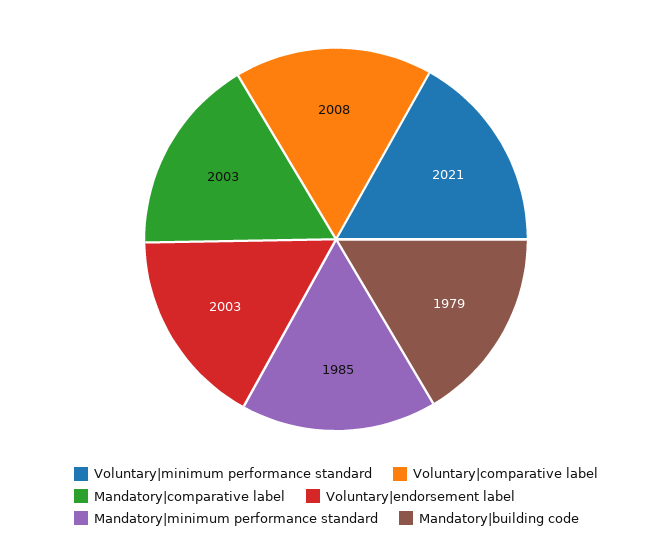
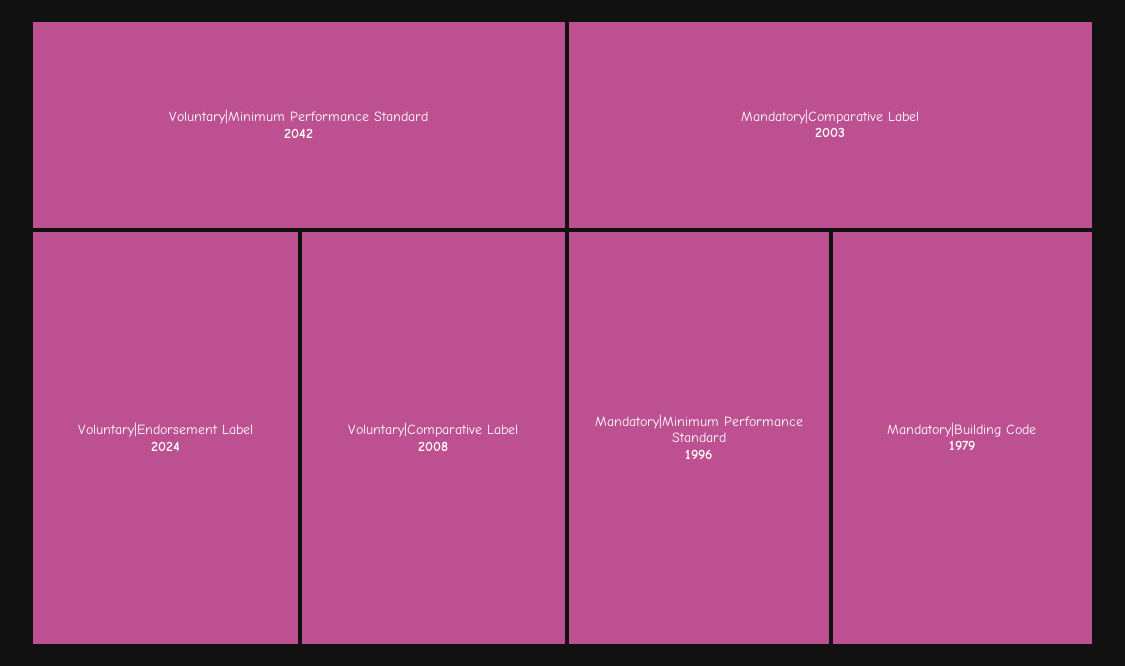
Voluntary|minimum performance standard: 2021 -> 2042
Voluntary|endorsement label: 2003 -> 2024
Mandatory|minimum performance standard: 1985 -> 1996

